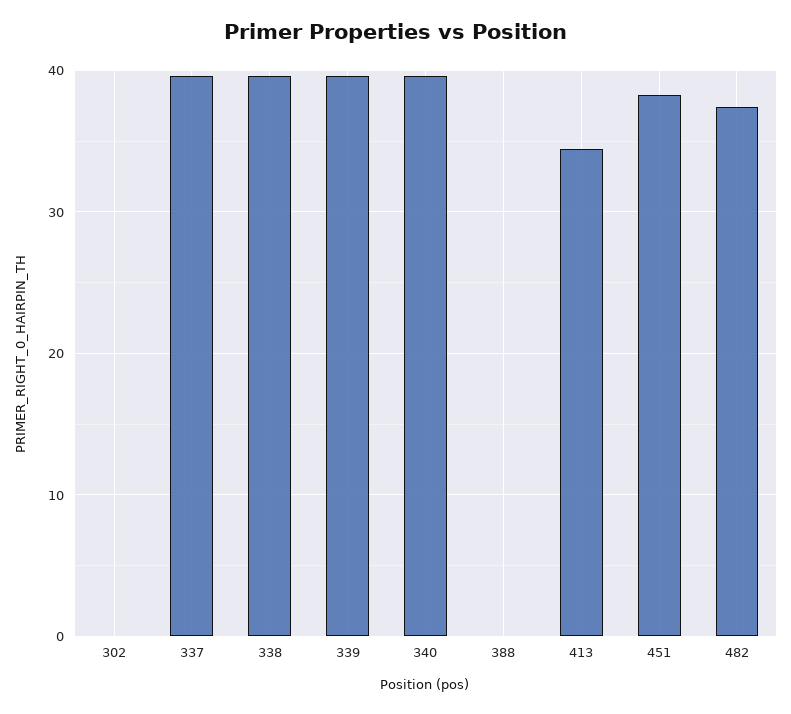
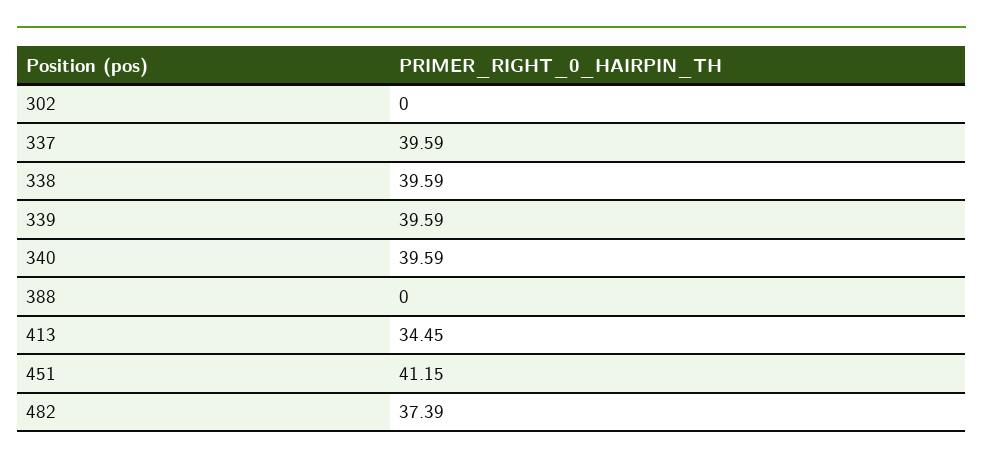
451: 38 -> 41.15

